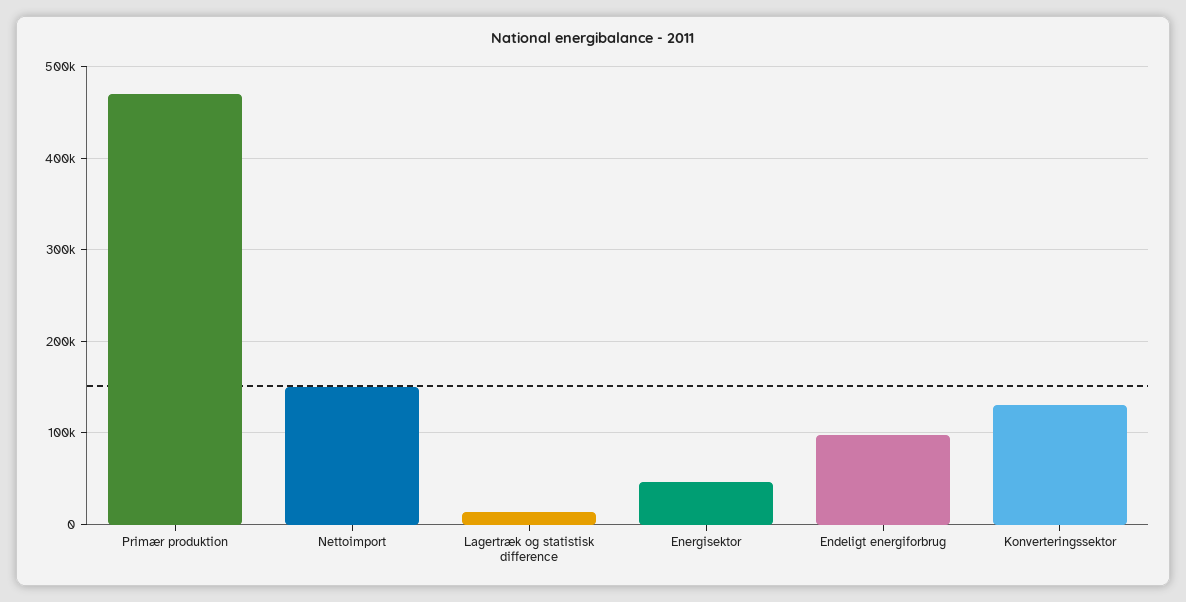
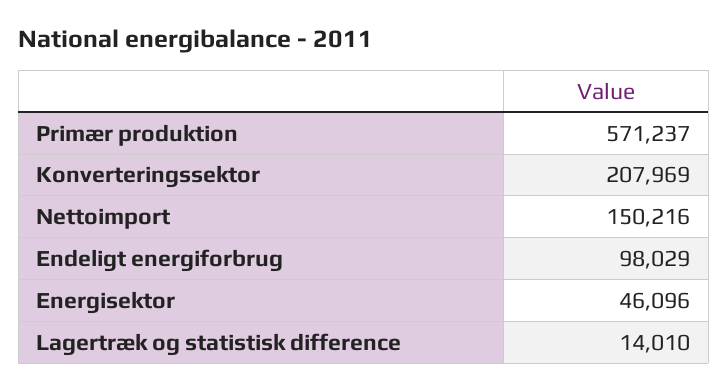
Primær produktion: 470000 -> 571237
Konverteringssektor: 130000 -> 207969

